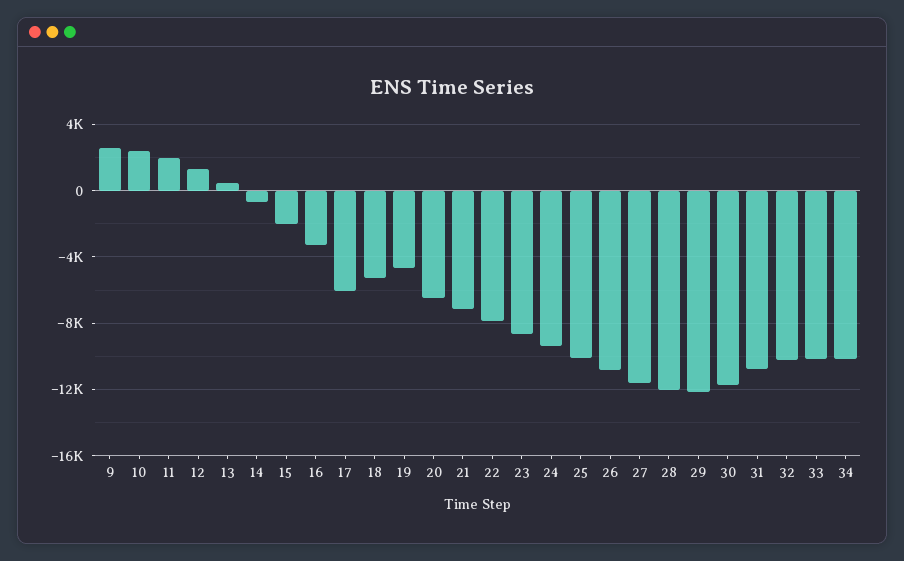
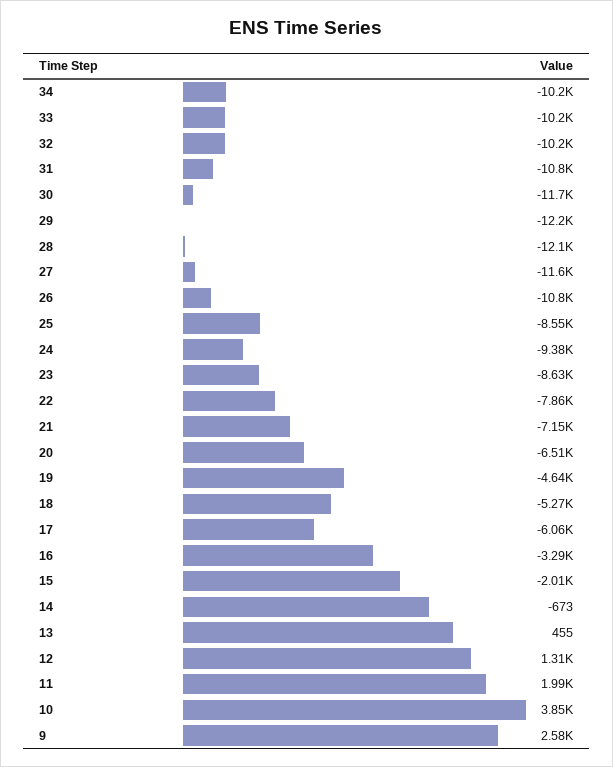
10: 2500 -> 3850
25: -10000 -> -8550

